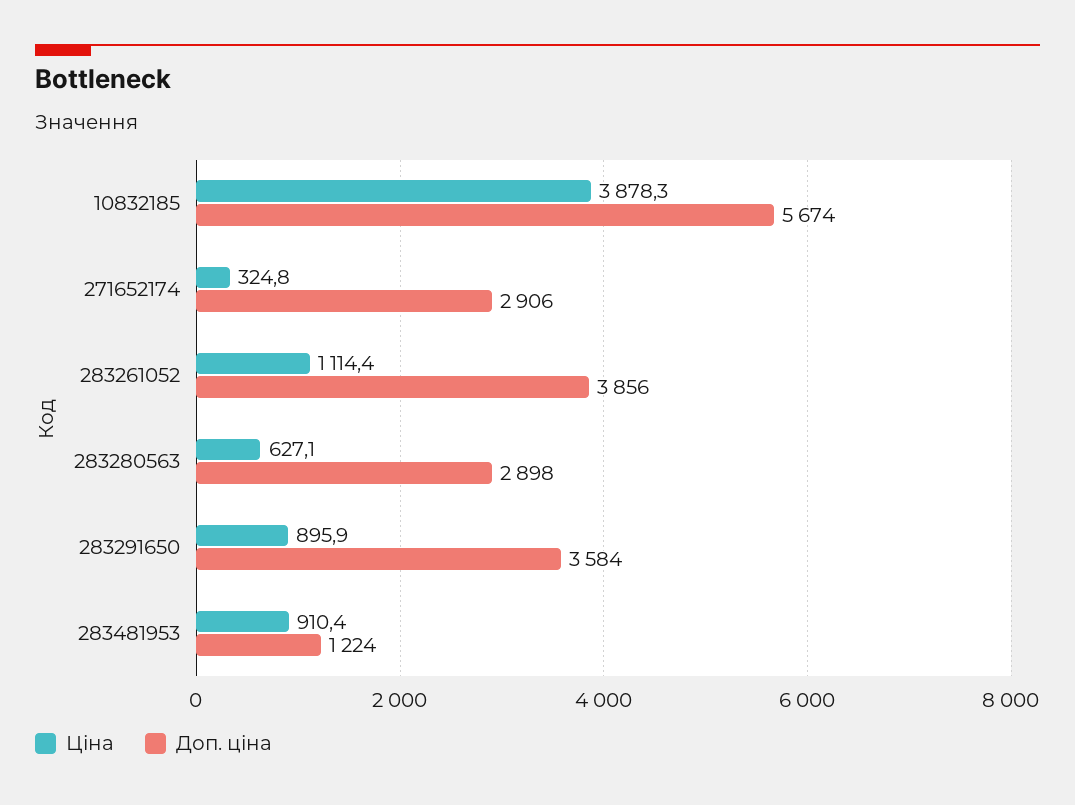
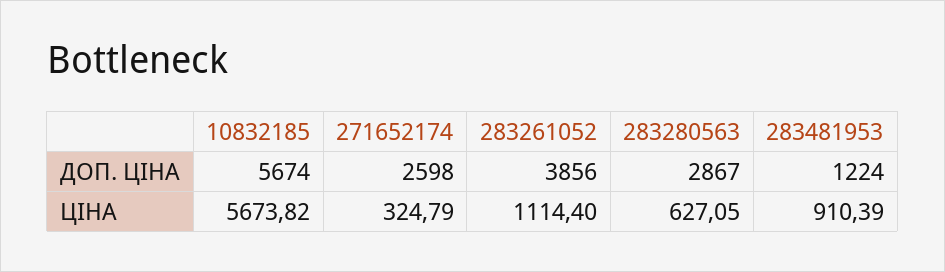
Ціна, 10832185: 3878.3 -> 5673.82
Доп. ціна, 271652174: 2906 -> 2598
Доп. ціна, 283280563: 2898 -> 2867
Ціна, 283291650: 895.9 -> none
Доп. ціна, 283291650: 3584 -> none

